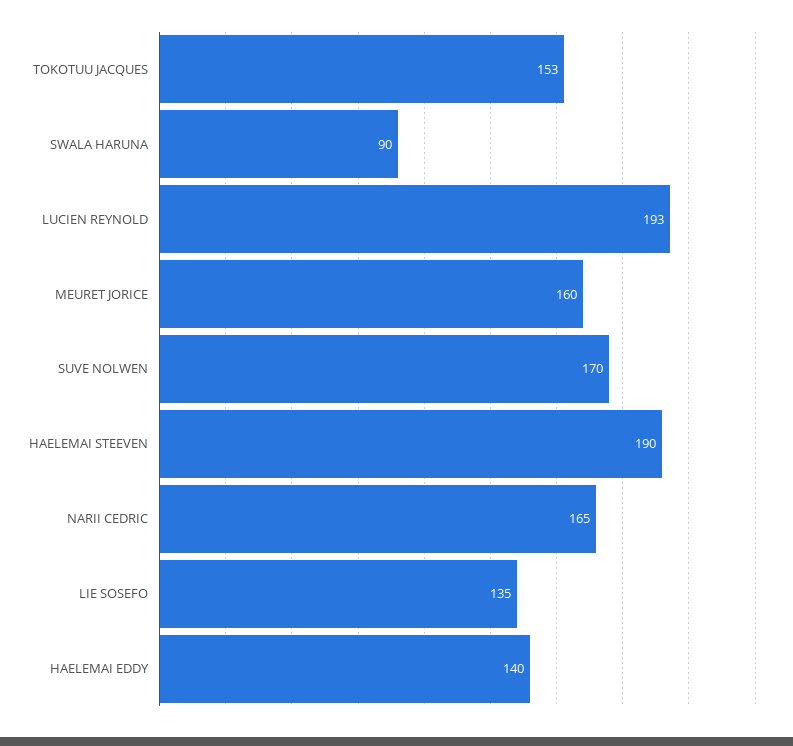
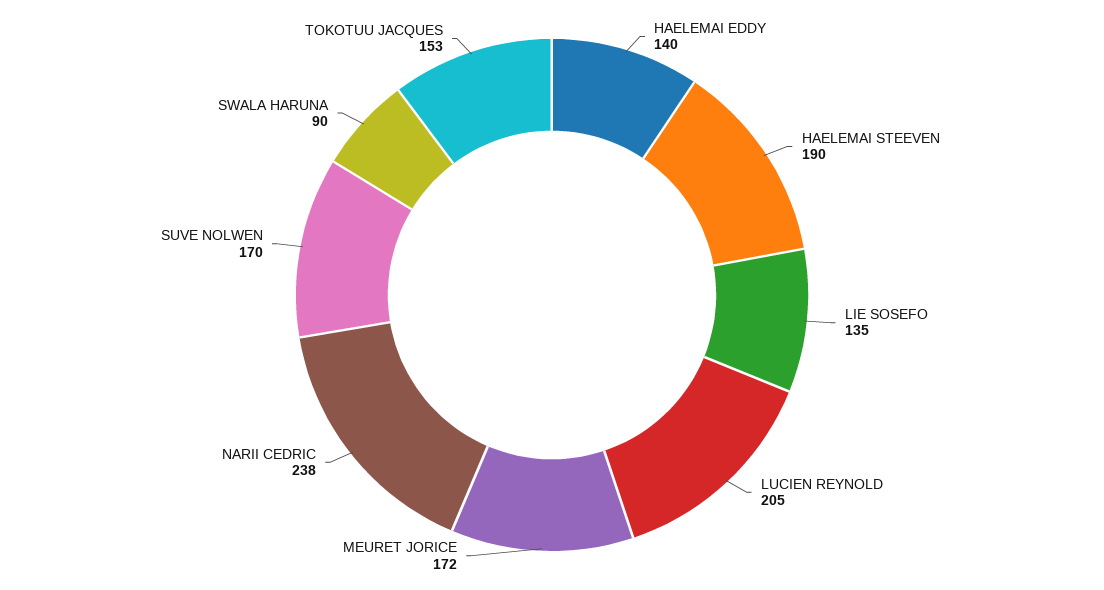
LUCIEN REYNOLD: 193 -> 205
MEURET JORICE: 160 -> 172
NARII CEDRIC: 165 -> 238

